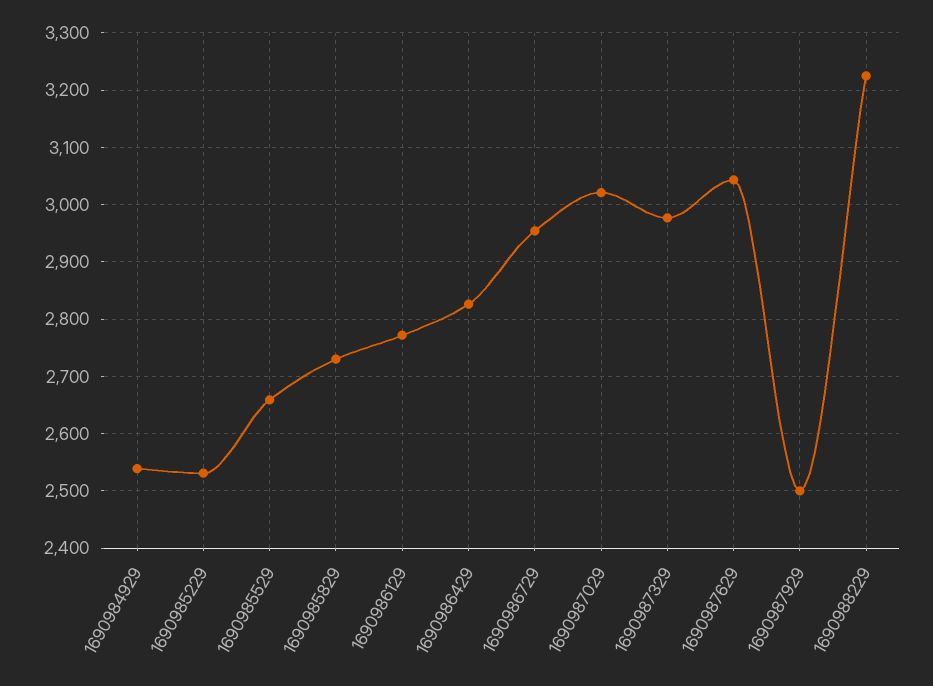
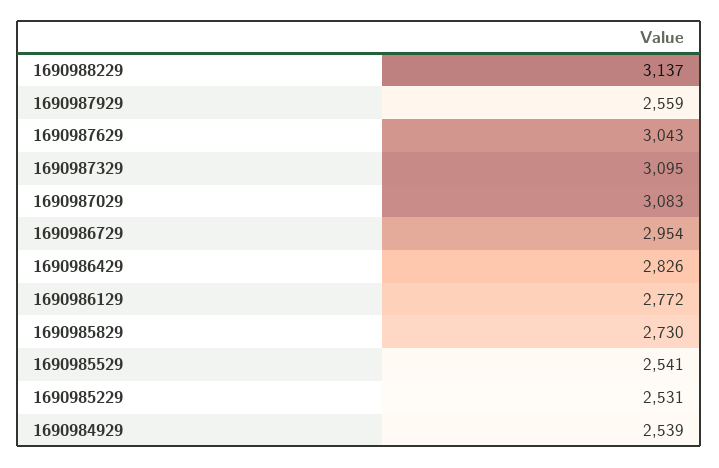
1690985529: 2660 -> 2541
1690987029: 3020 -> 3083
1690987329: 2980 -> 3095
1690987929: 2500 -> 2559
1690988229: 3220 -> 3137

